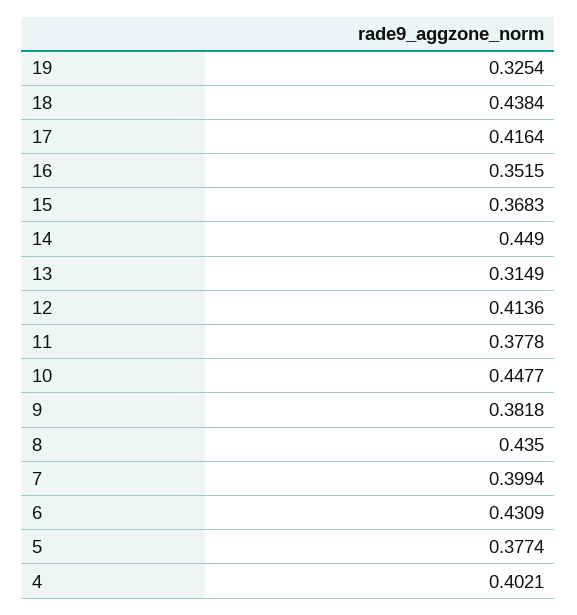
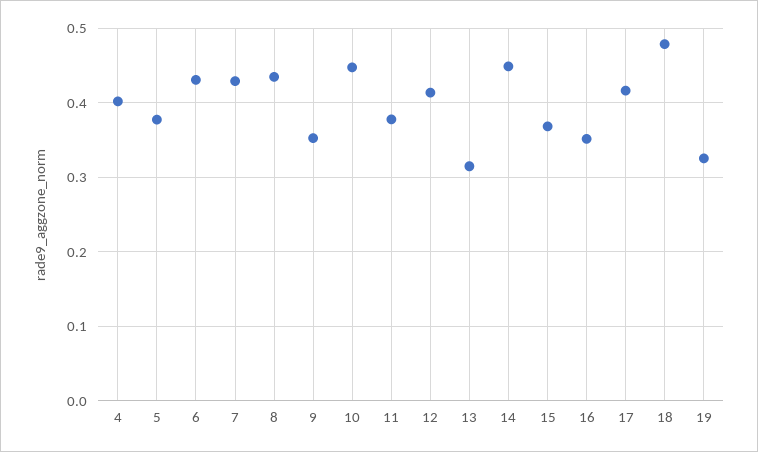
18: 0.4384 -> 0.48
9: 0.3818 -> 0.35
7: 0.3994 -> 0.43

